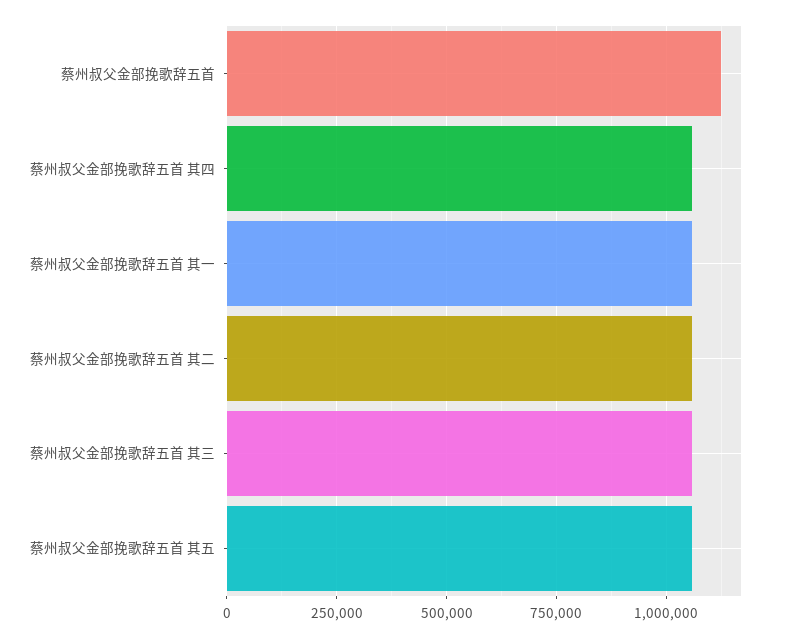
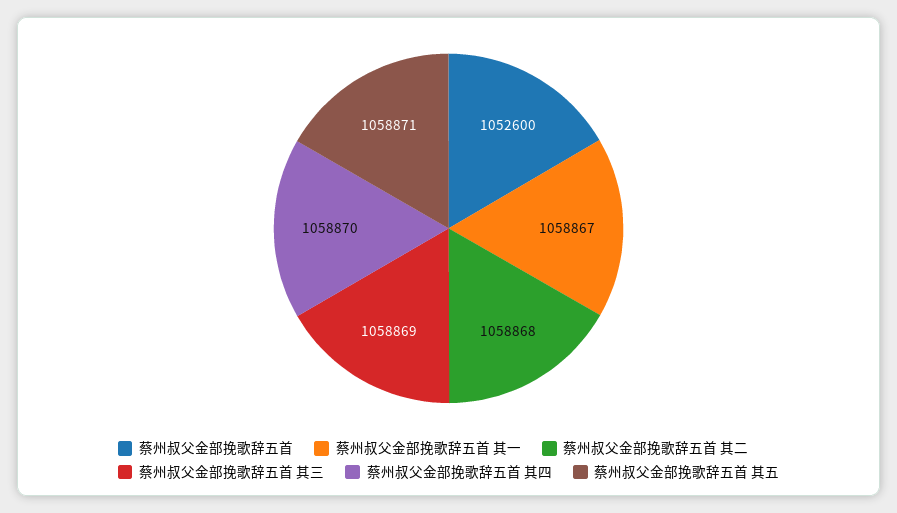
蔡州叔父金部挽歌辞五首: 1125000 -> 1052600

